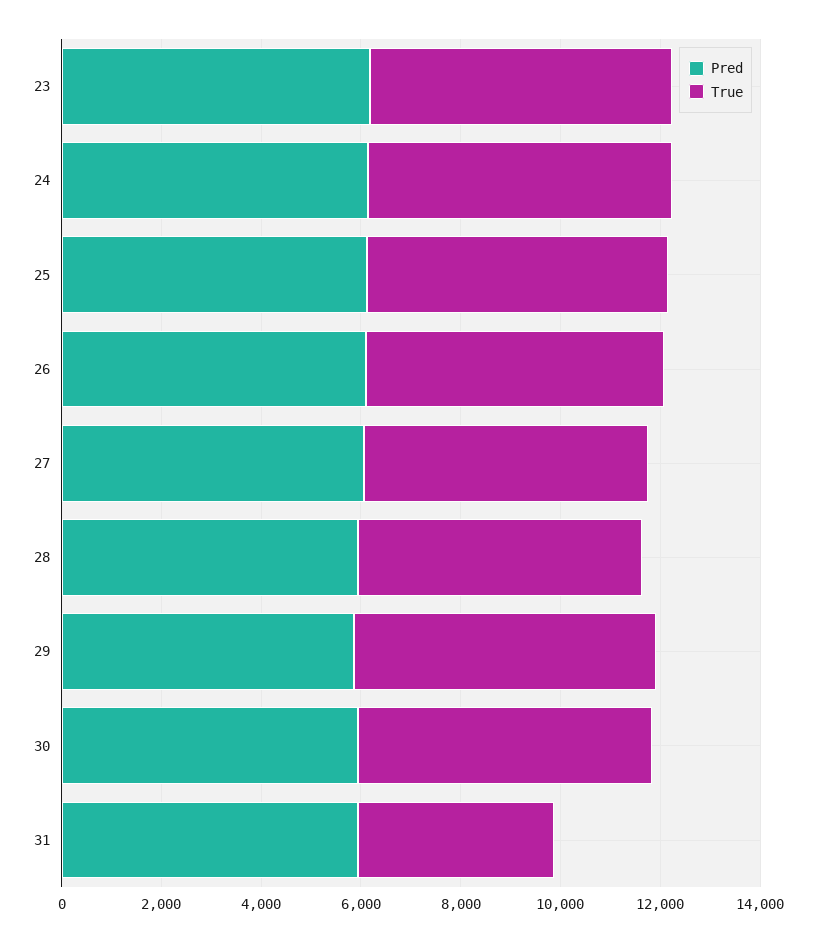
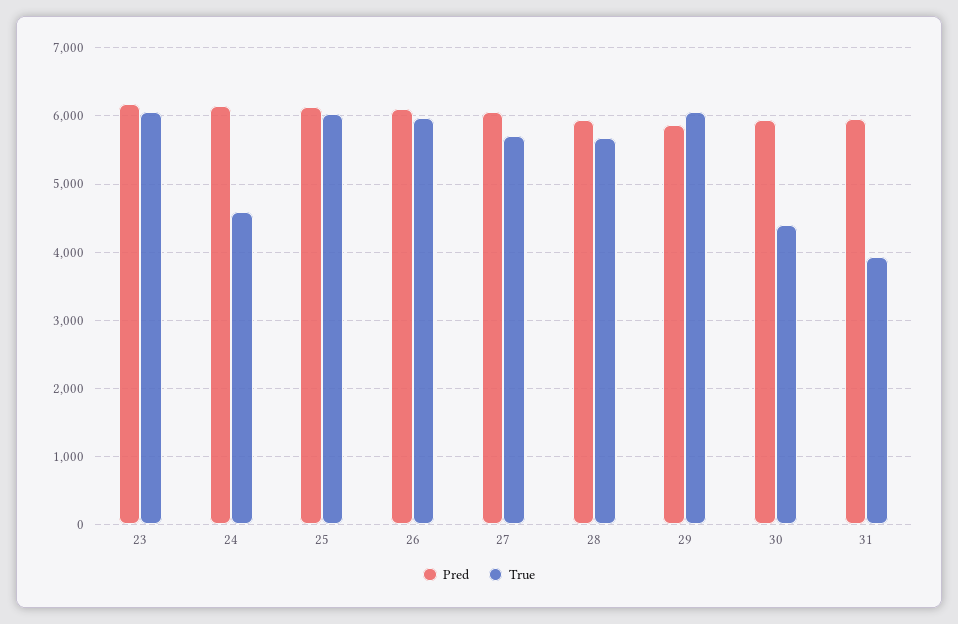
True, 24: 6000 -> 4600
True, 30: 6000 -> 4400

